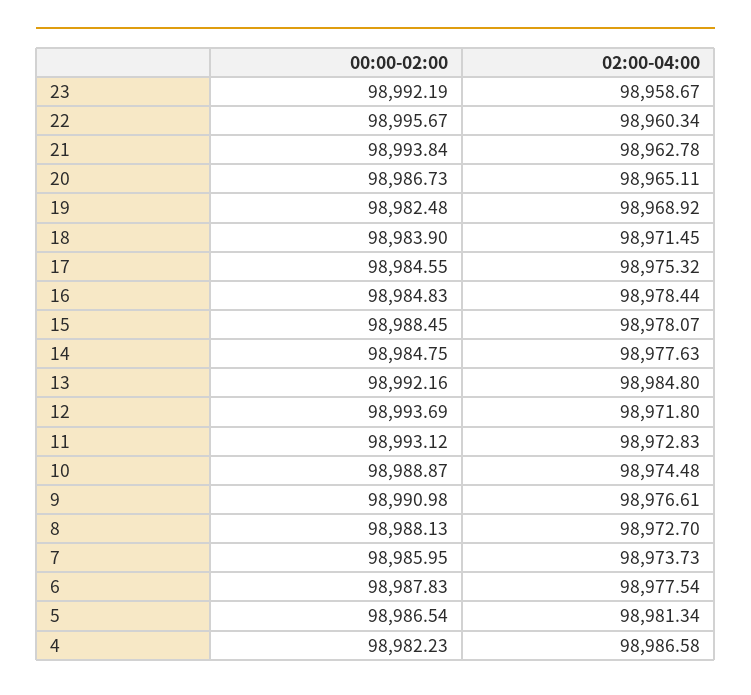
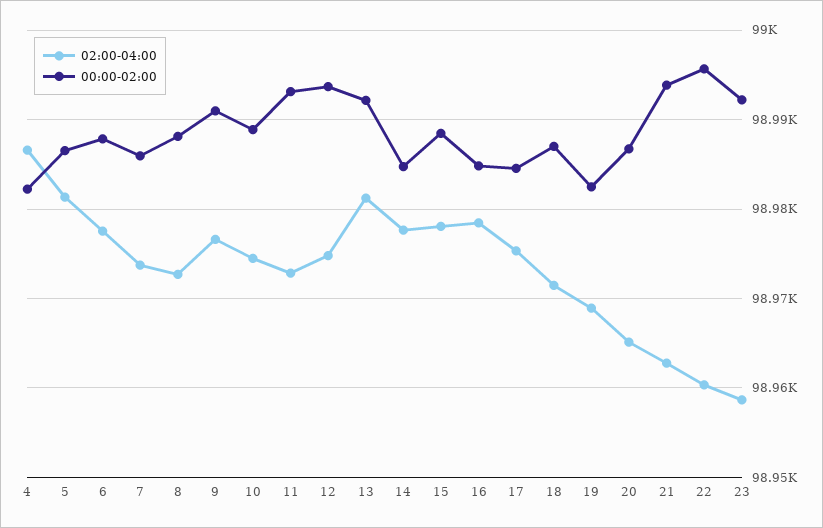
00:00-02:00, 18: 98983.9 -> 98987
02:00-04:00, 13: 98984.8 -> 98981
02:00-04:00, 12: 98971.8 -> 98975

